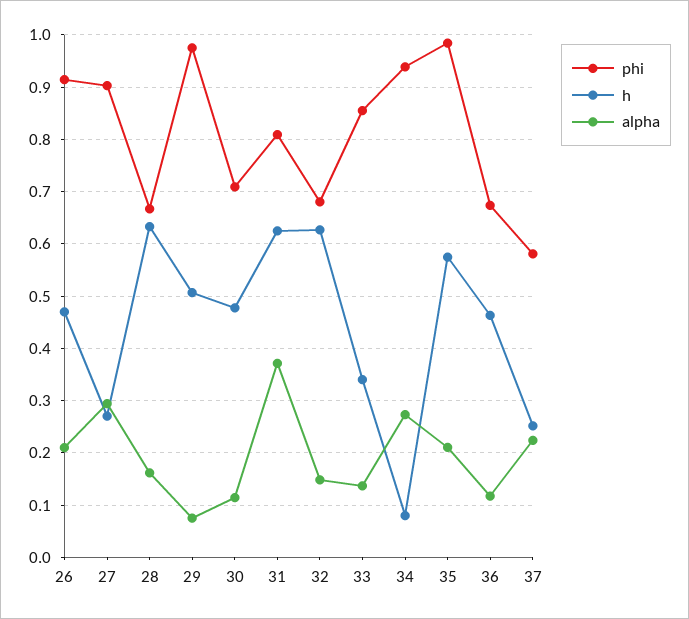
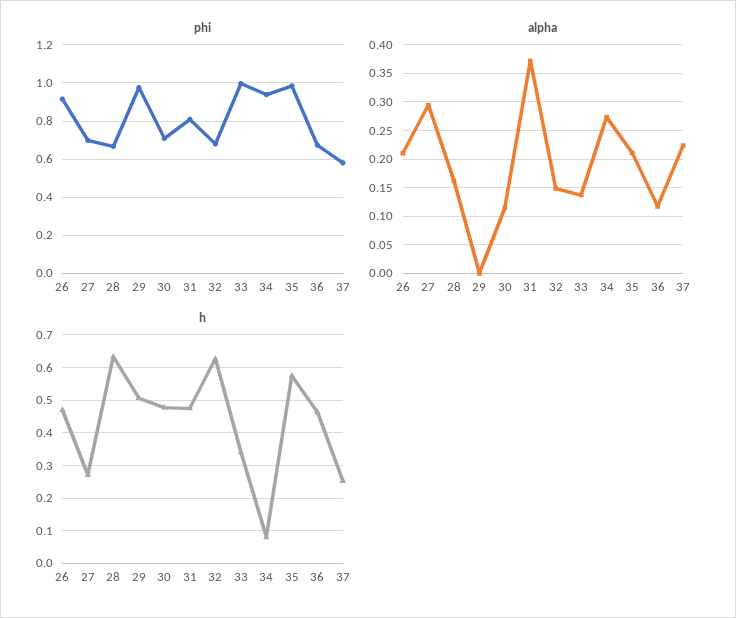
phi, 27: 0.9 -> 0.7
alpha, 29: 0.08 -> 0
h, 31: 0.62 -> 0.48
phi, 33: 0.86 -> 1

